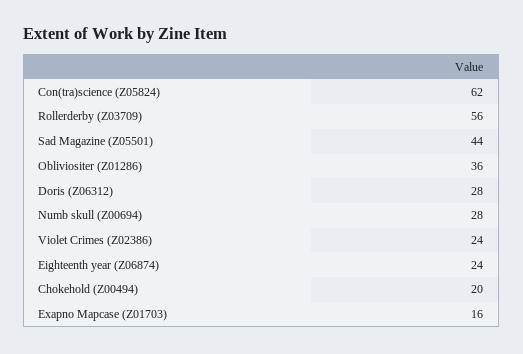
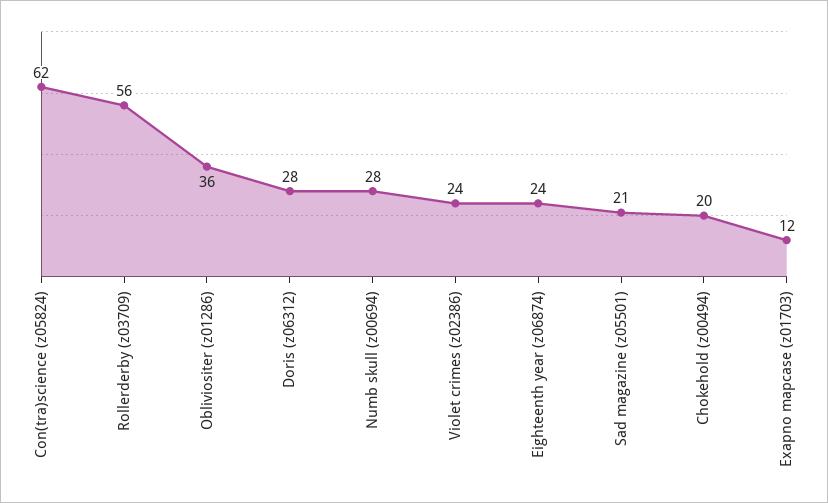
Sad Magazine (Z05501): 44 -> 21
Exapno Mapcase (Z01703): 16 -> 12

